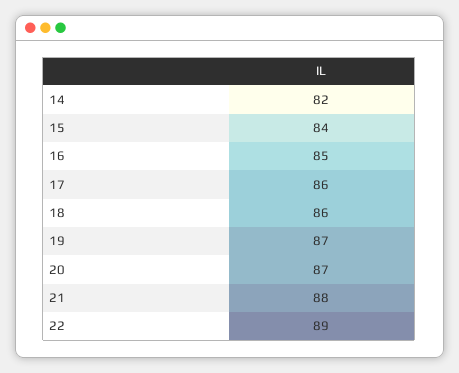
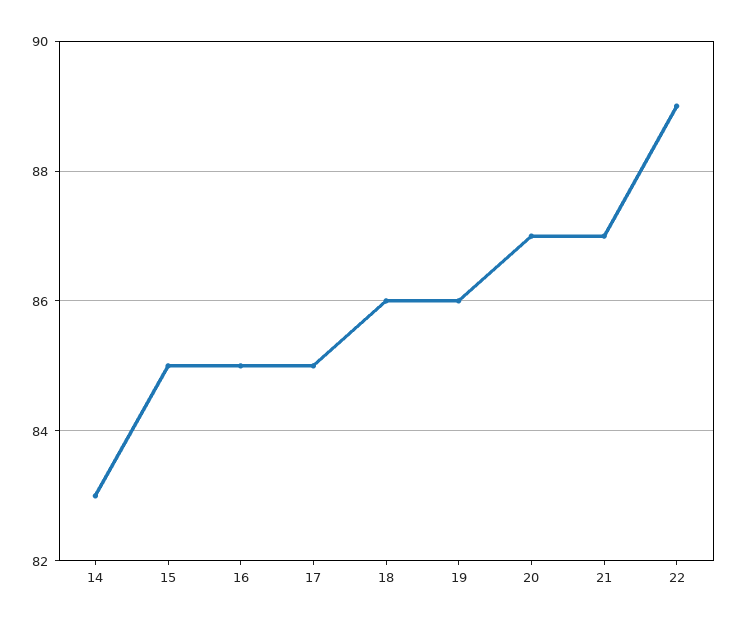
14: 82 -> 83
15: 84 -> 85
17: 86 -> 85
19: 87 -> 86
21: 88 -> 87

